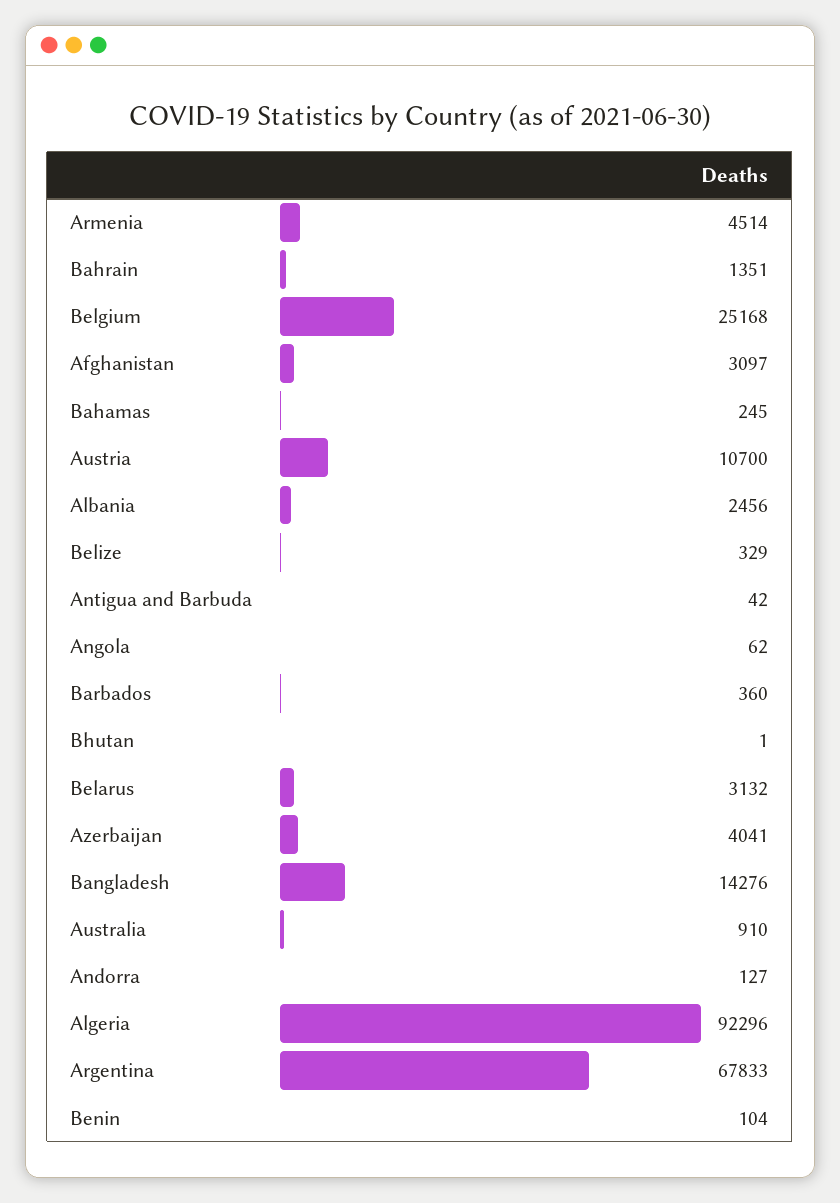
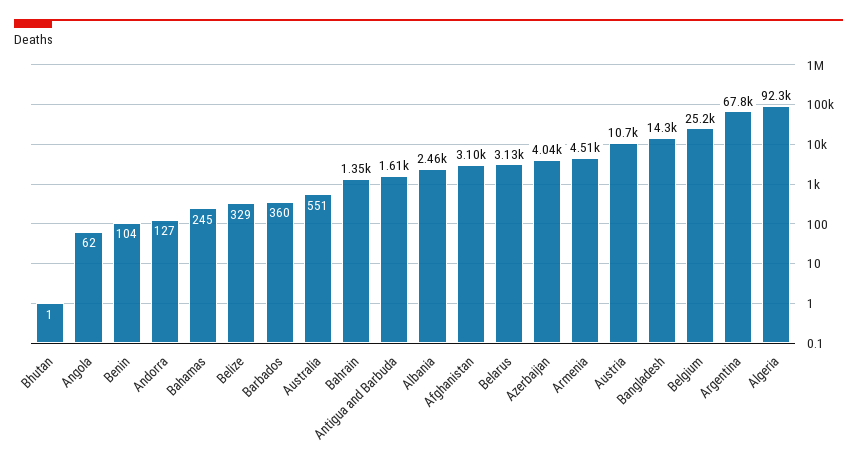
Antigua and Barbuda: 42 -> 1610
Australia: 910 -> 551

